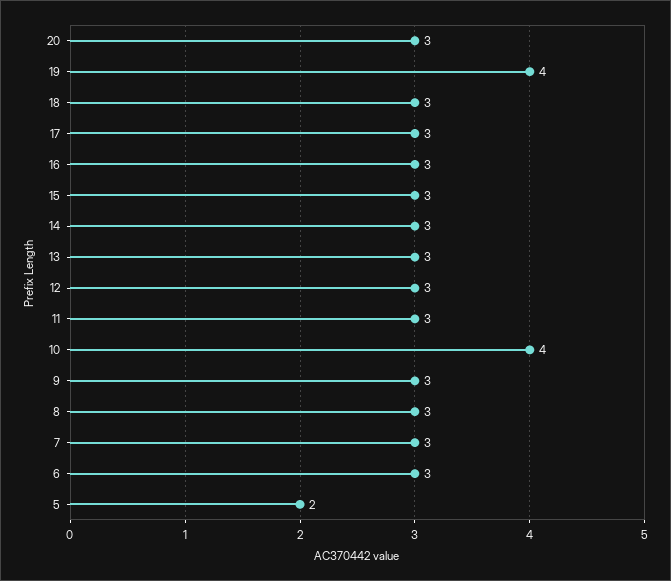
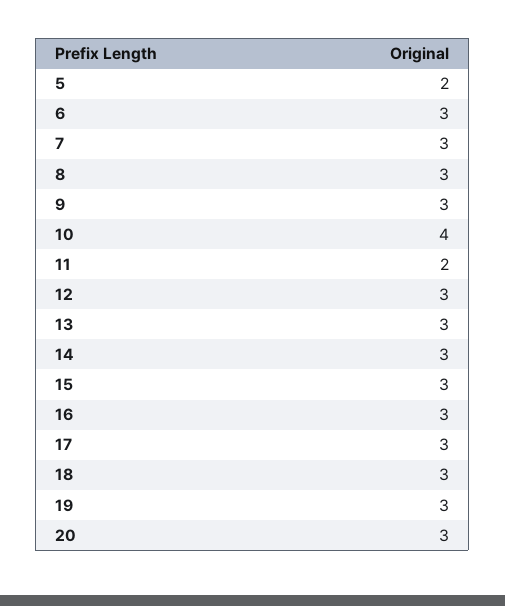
19: 4 -> 3
11: 3 -> 2

